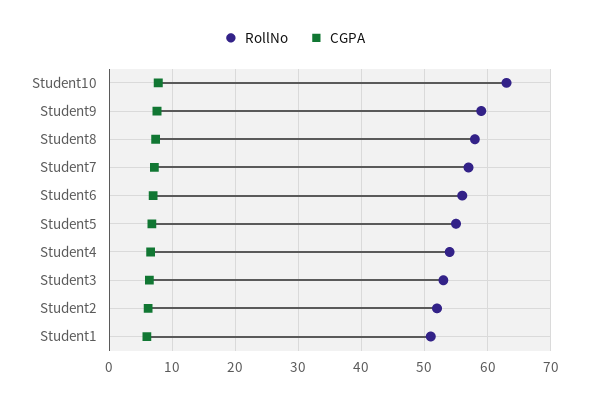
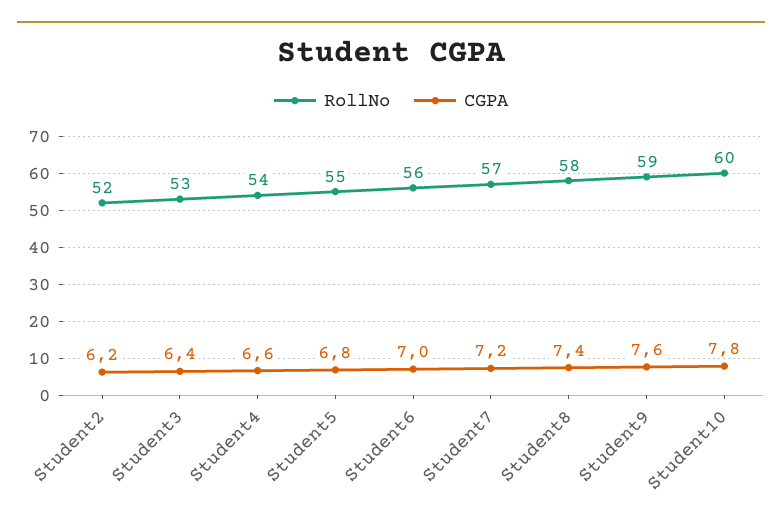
RollNo, Student10: 63 -> 60
RollNo, Student1: 51 -> none
CGPA, Student1: 6 -> none

